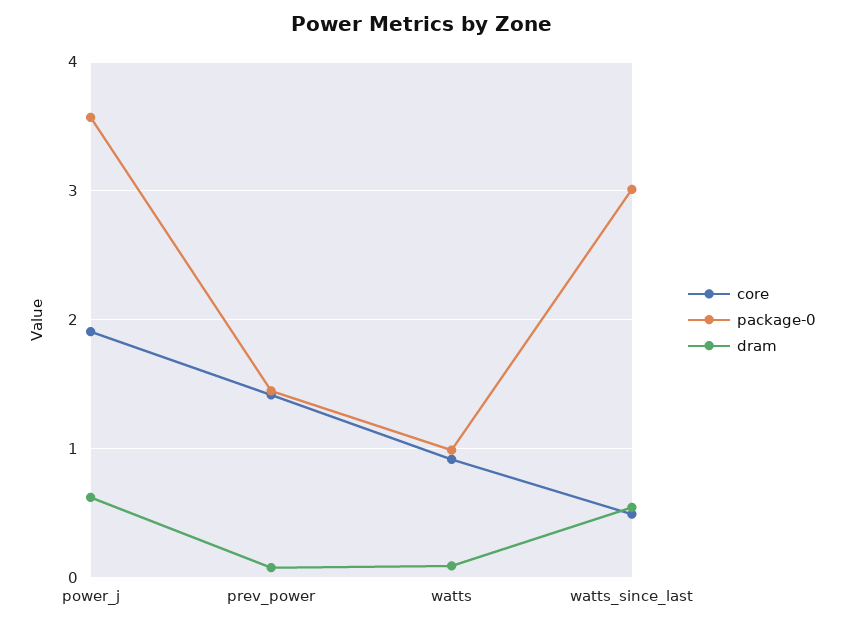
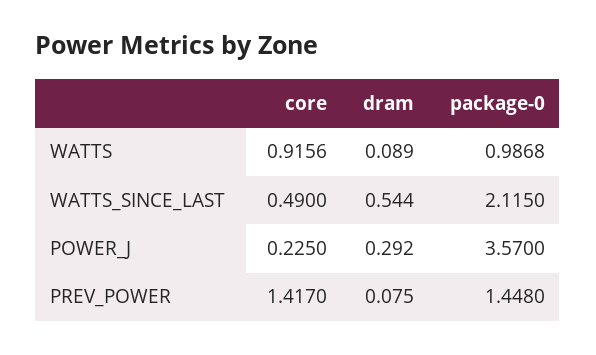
core, power_j: 1.9 -> 0.225
dram, power_j: 0.6 -> 0.292
package-0, watts_since_last: 3 -> 2.115

